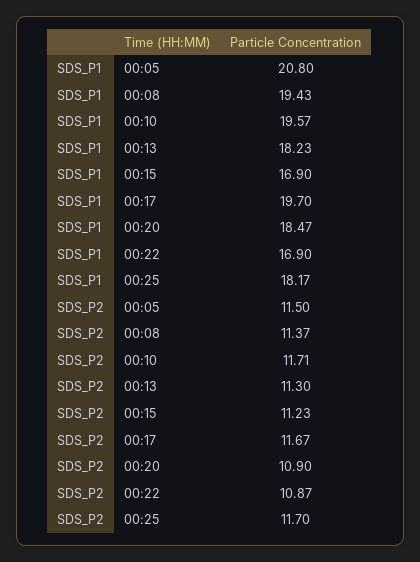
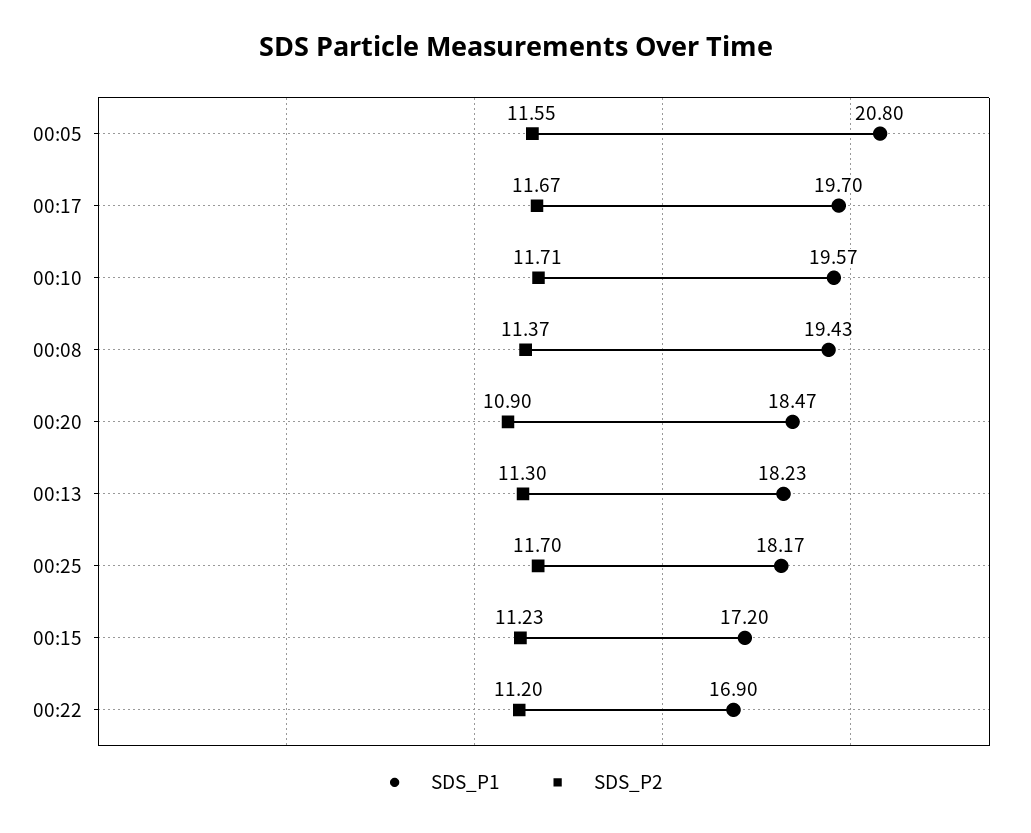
SDS_P1, 00:15: 16.9 -> 17.2
SDS_P2, 00:05: 11.5 -> 11.55
SDS_P2, 00:22: 10.87 -> 11.2

